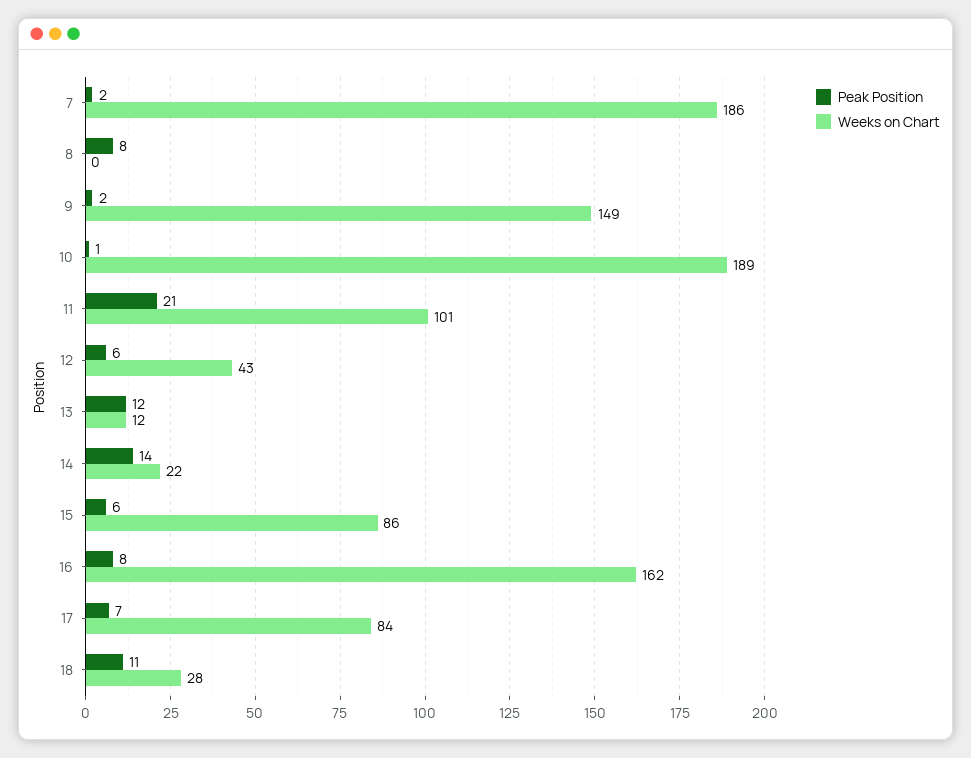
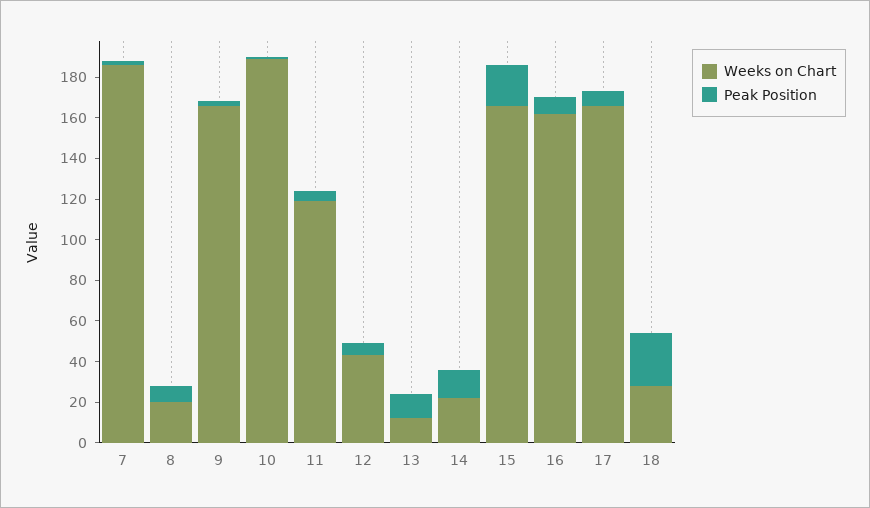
Weeks on Chart, 8: 0 -> 20
Weeks on Chart, 9: 149 -> 165
Peak Position, 11: 21 -> 5
Weeks on Chart, 11: 101 -> 120
Peak Position, 15: 6 -> 20
Weeks on Chart, 15: 86 -> 165
Weeks on Chart, 17: 84 -> 165
Peak Position, 18: 11 -> 25

